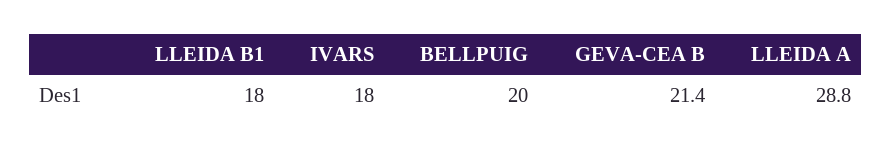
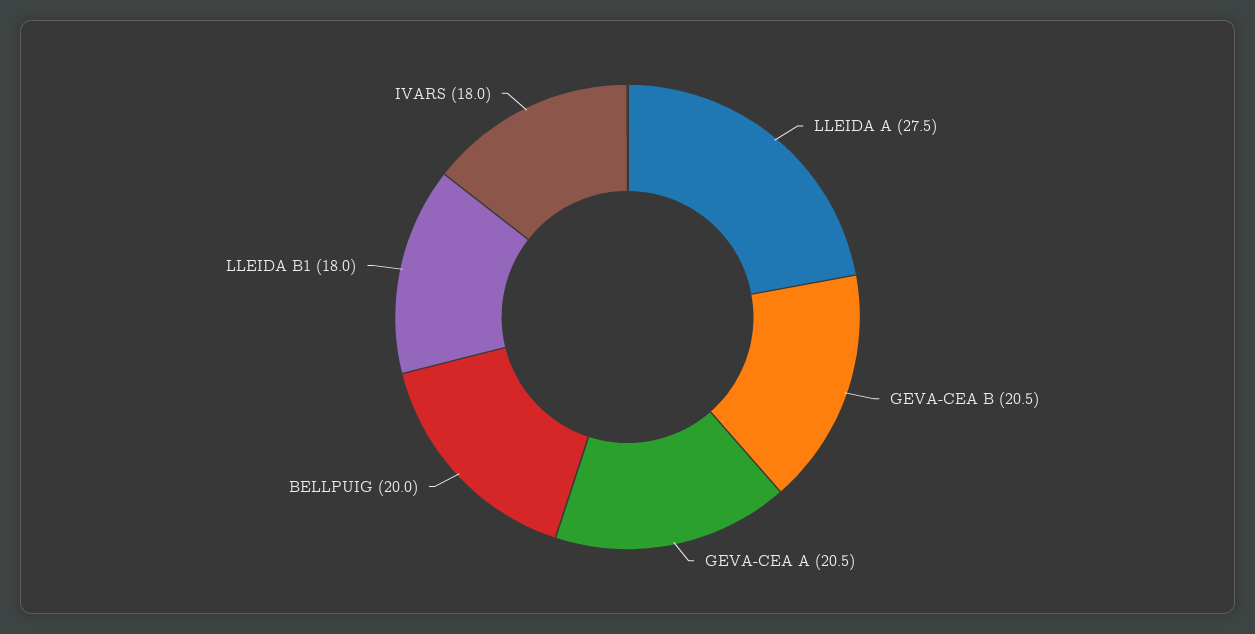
GEVA-CEA B: 21.4 -> 20.5
LLEIDA A: 28.8 -> 27.5
GEVA-CEA A: none -> 20.5

